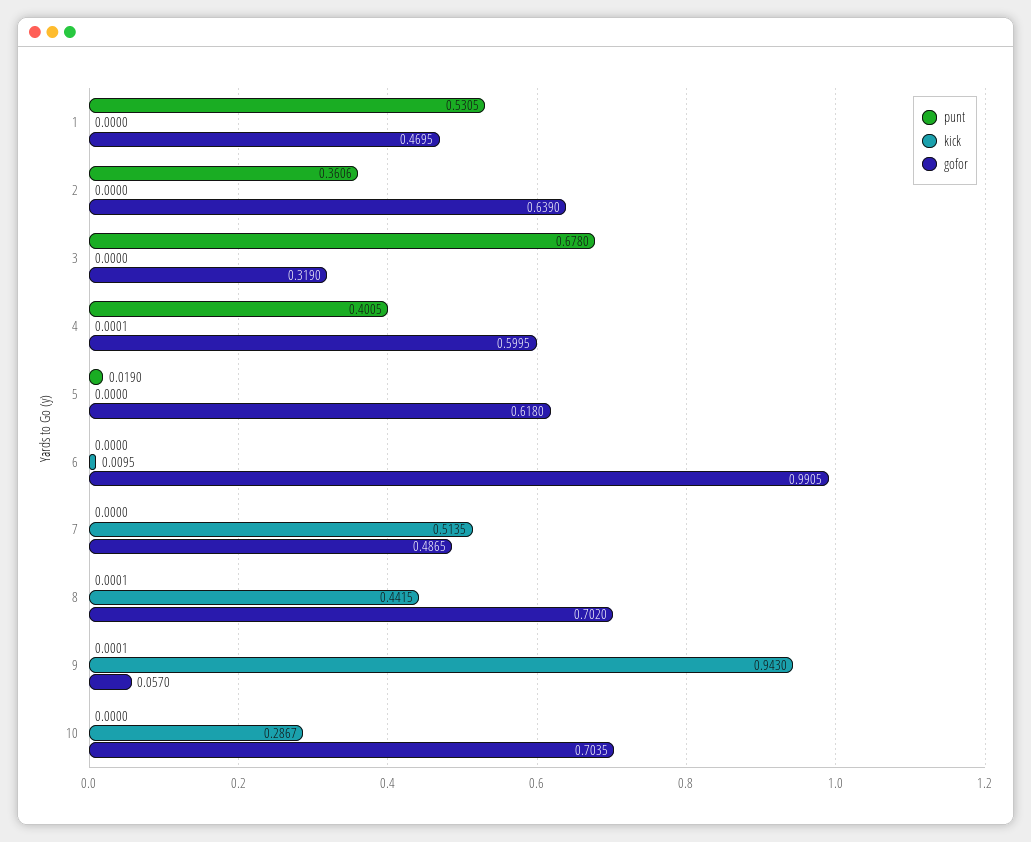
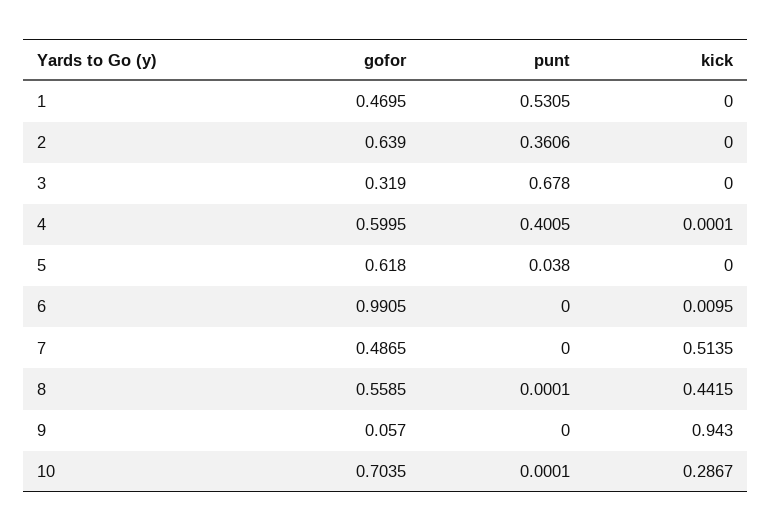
punt, 5: 0.019 -> 0.038
gofor, 8: 0.702 -> 0.5585
punt, 9: 0.0001 -> 0
punt, 10: 0 -> 0.0001

